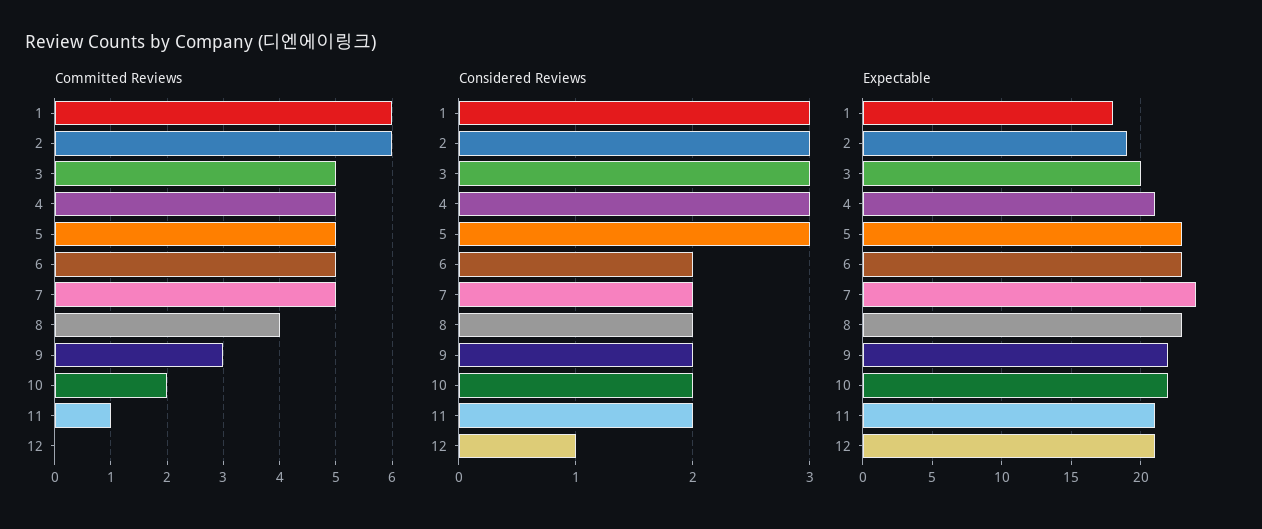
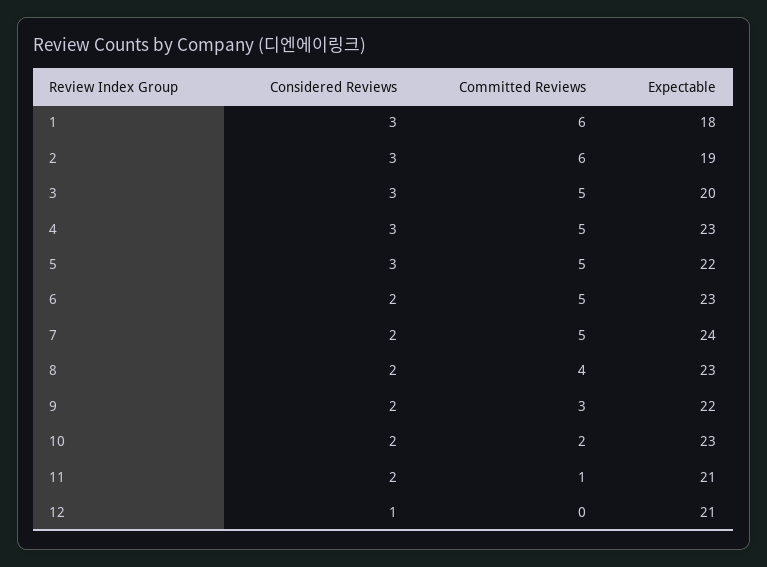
Expectable, 4: 21 -> 23
Expectable, 5: 23 -> 22
Expectable, 10: 22 -> 23

